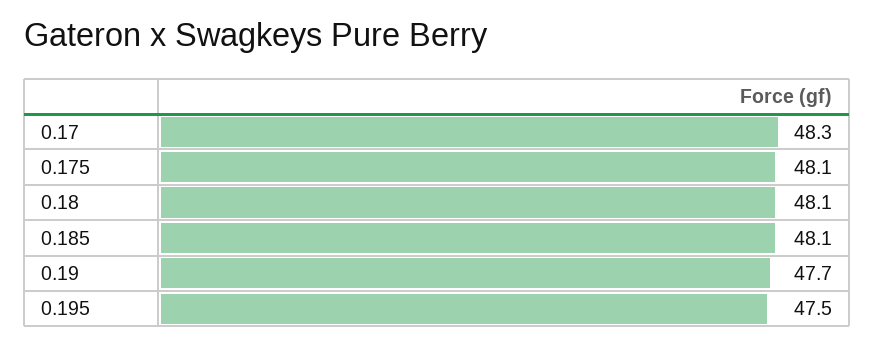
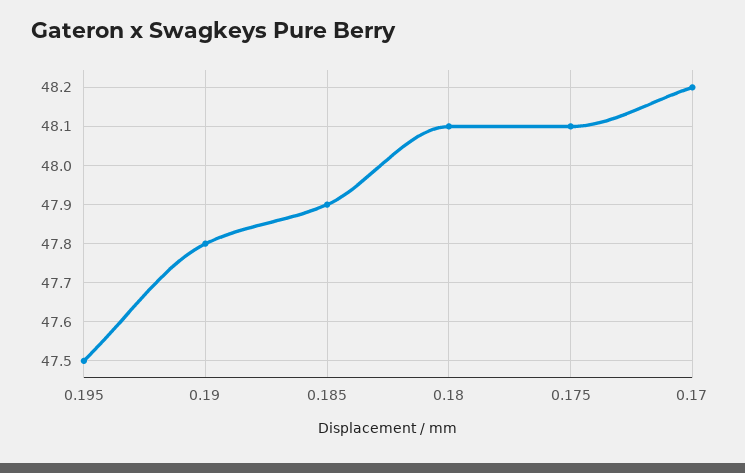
0.17: 48.3 -> 48.2
0.185: 48.1 -> 47.9
0.19: 47.7 -> 47.8

